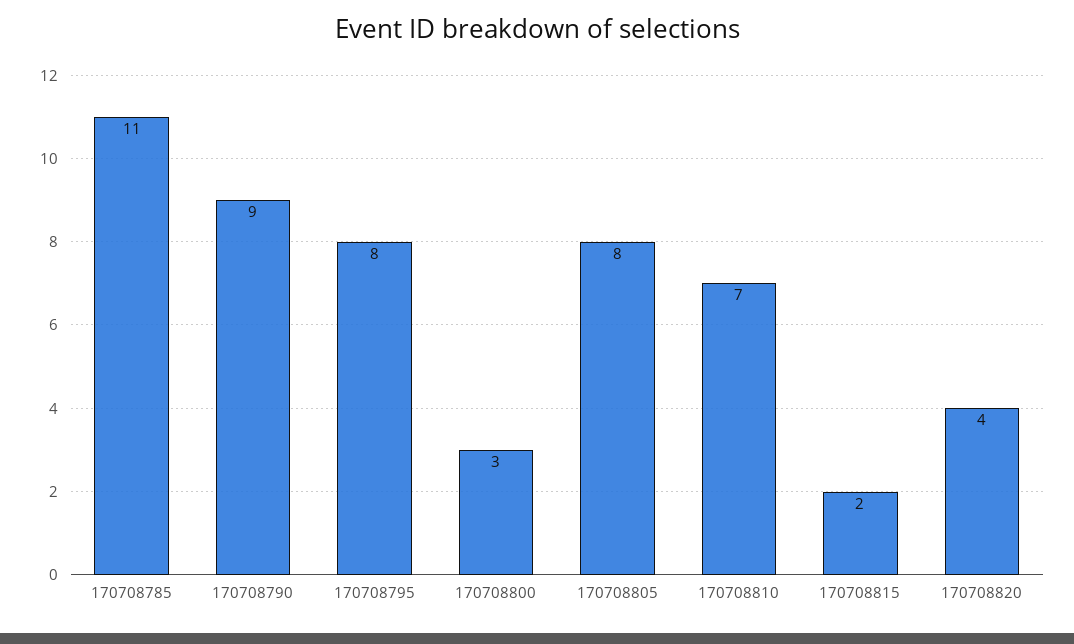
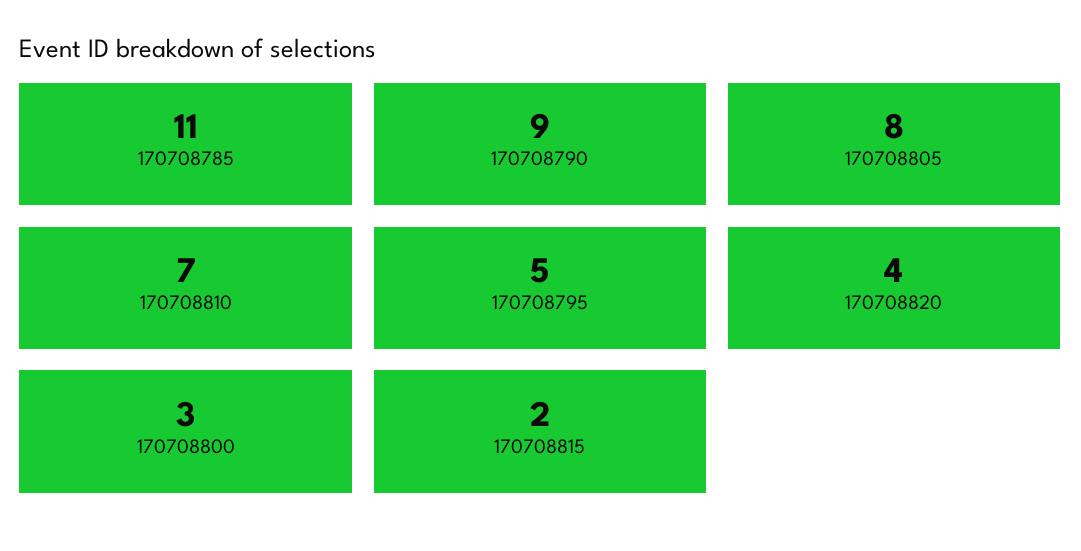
170708795: 8 -> 5

